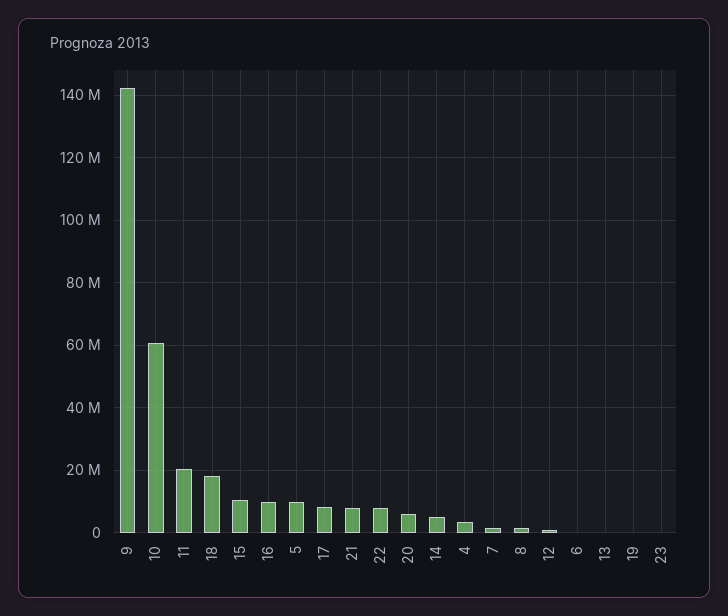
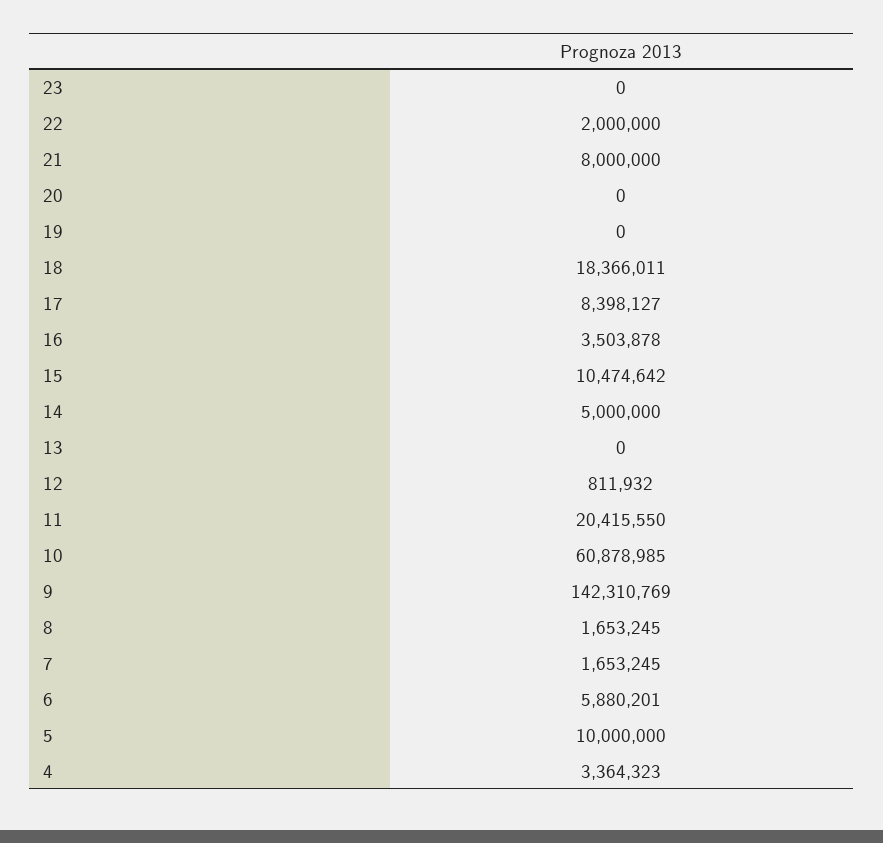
16: 10000000 -> 3503878
22: 8000000 -> 2000000
20: 6000000 -> 0
6: 0 -> 5880201

